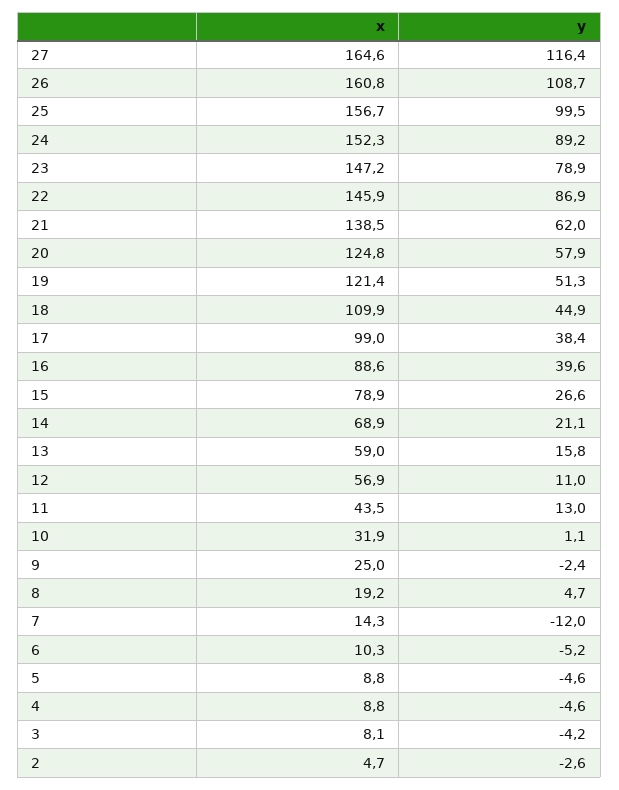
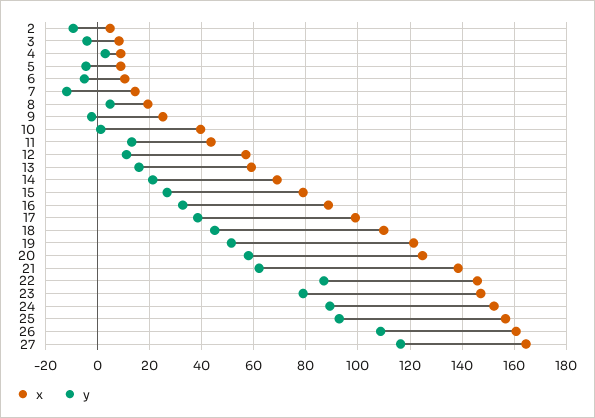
y, 25: 99.5 -> 92.5
y, 16: 39.6 -> 32.5
x, 10: 31.9 -> 40
y, 4: -4.6 -> 2.5
y, 2: -2.6 -> -10

